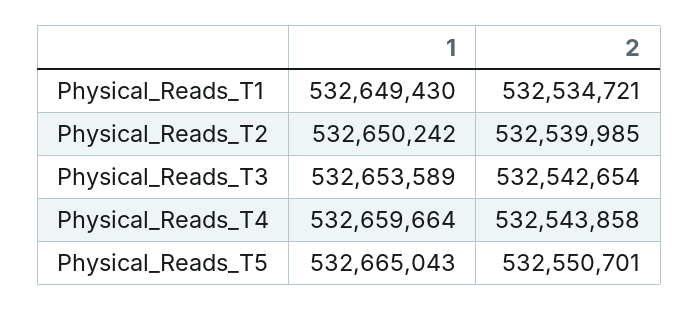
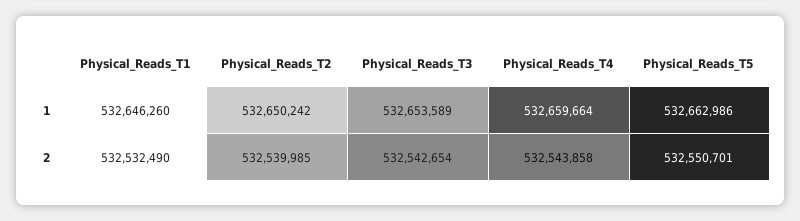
1, Physical_Reads_T1: 532649430 -> 532646260
2, Physical_Reads_T1: 532534721 -> 532532490
1, Physical_Reads_T5: 532665043 -> 532662986

